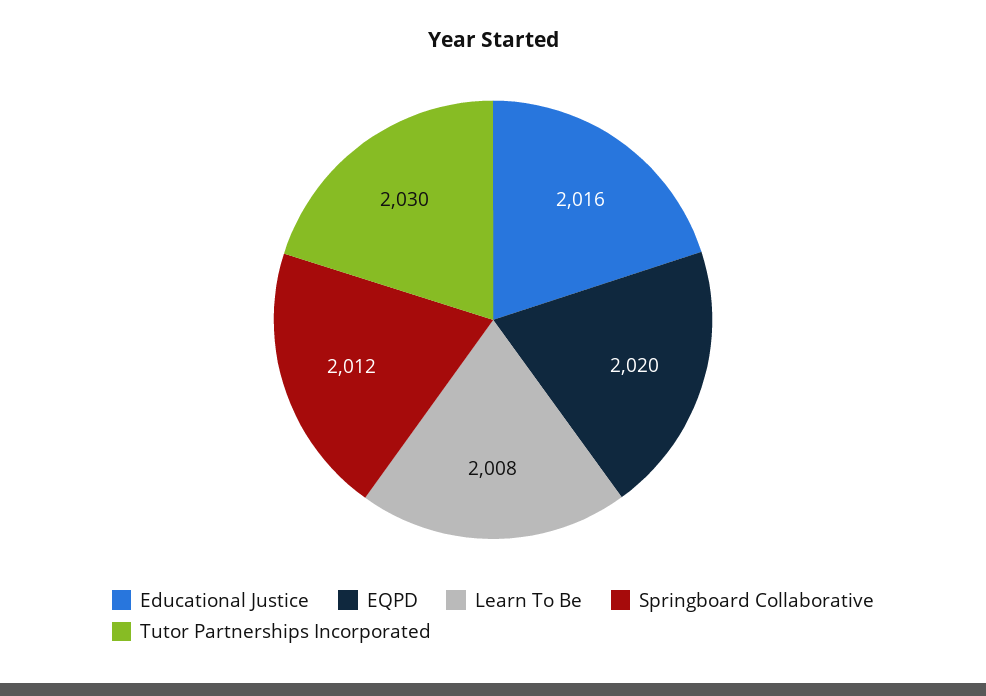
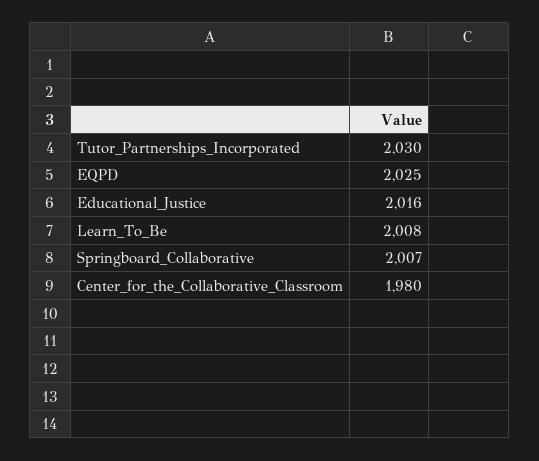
EQPD: 2020 -> 2025
Springboard Collaborative: 2012 -> 2007
Center_for_the_Collaborative_Classroom: none -> 1980

